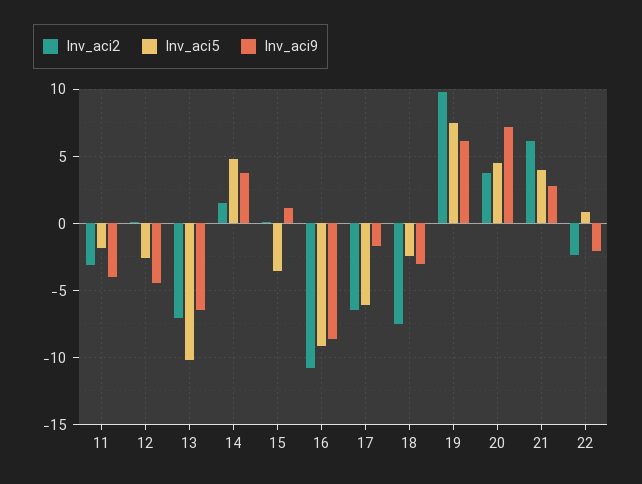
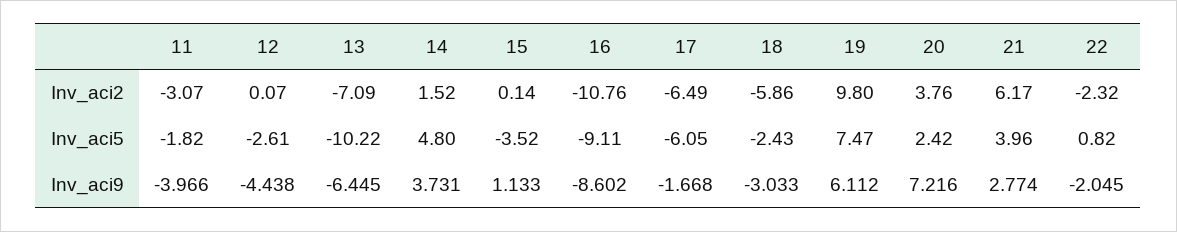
Inv_aci2, 18: -7.5 -> -5.86
Inv_aci5, 20: 4.5 -> 2.42

